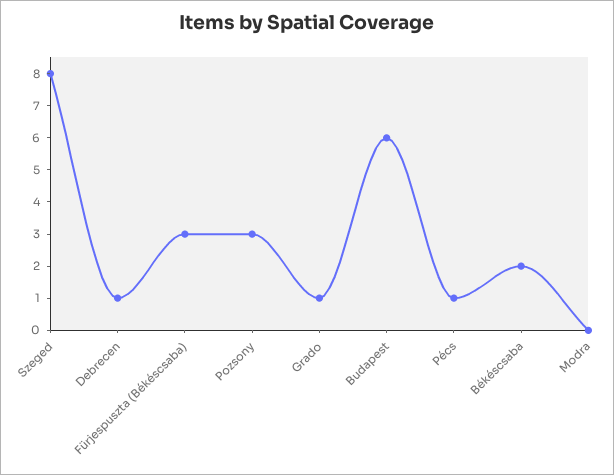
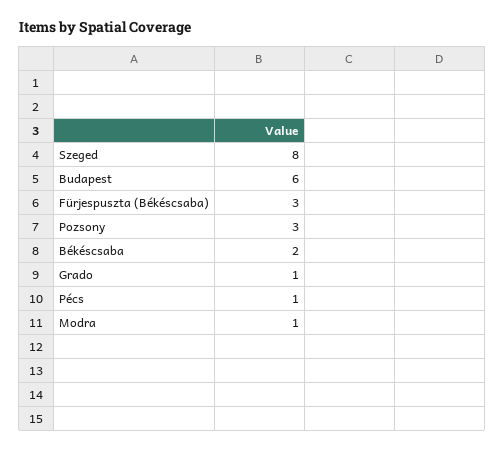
Debrecen: 1 -> none
Modra: 0 -> 1

